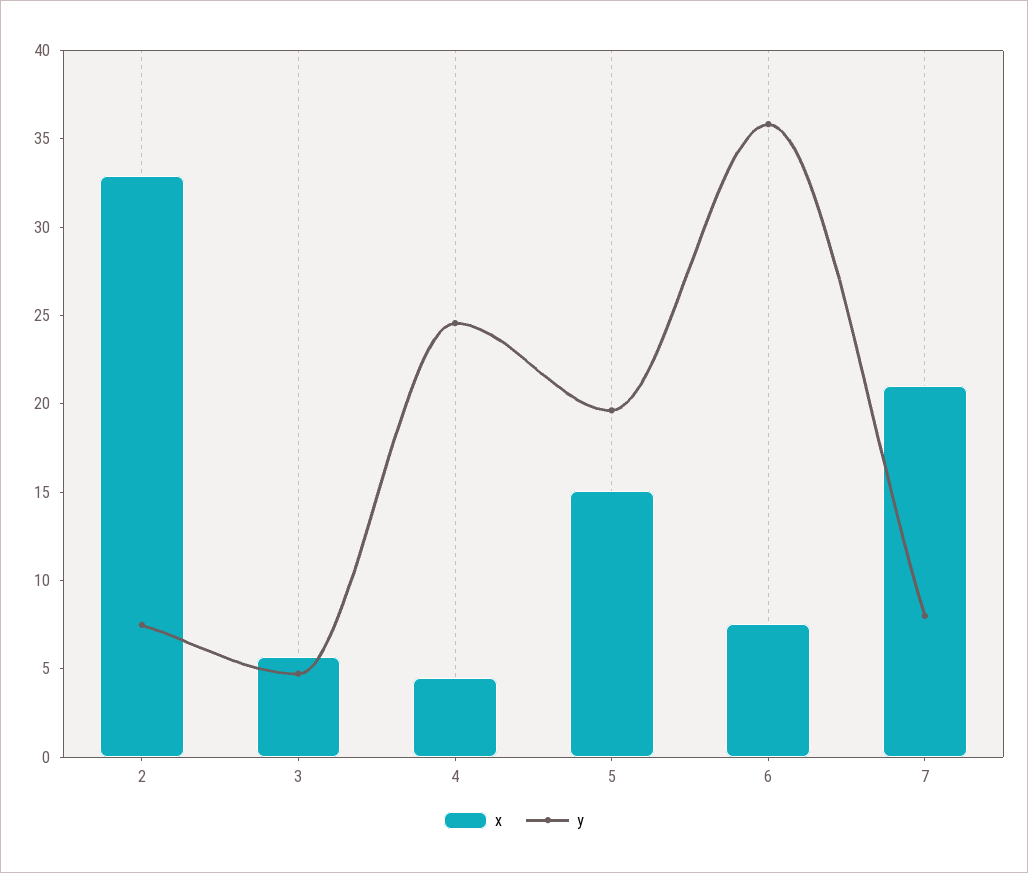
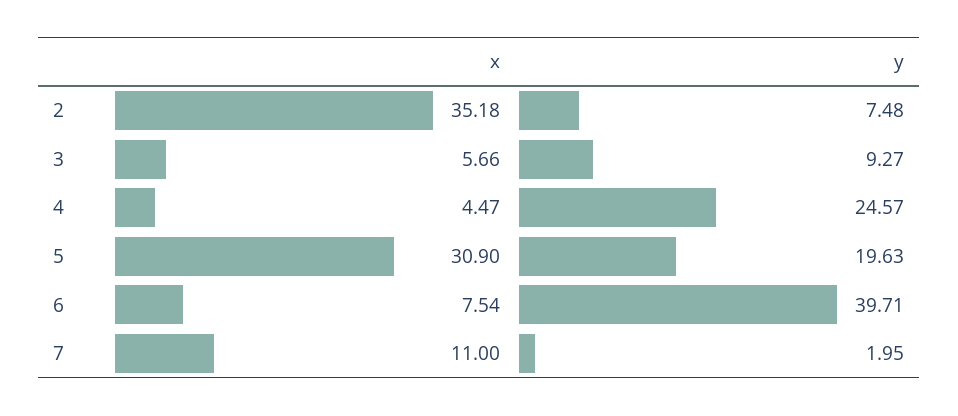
x, 2: 33 -> 35.18
y, 3: 5 -> 9.27
x, 5: 15 -> 30.9
y, 6: 36 -> 39.71
x, 7: 21 -> 11
y, 7: 8 -> 1.95

